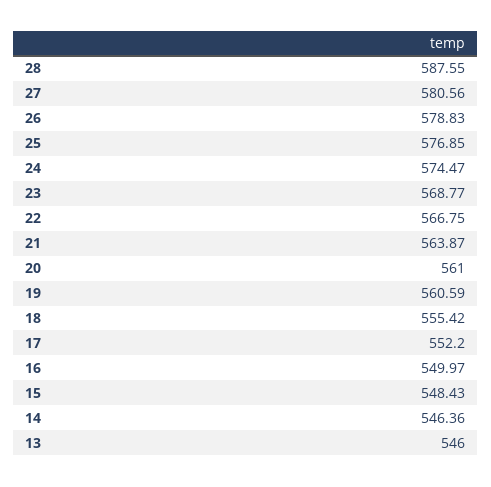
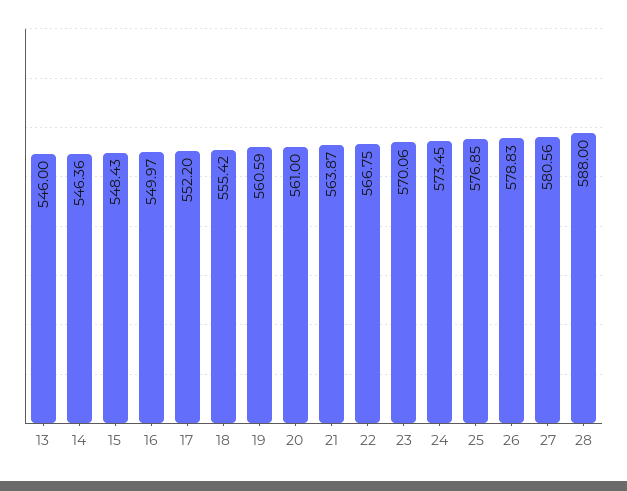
28: 587.55 -> 588
24: 574.47 -> 573.45
23: 568.77 -> 570.06

